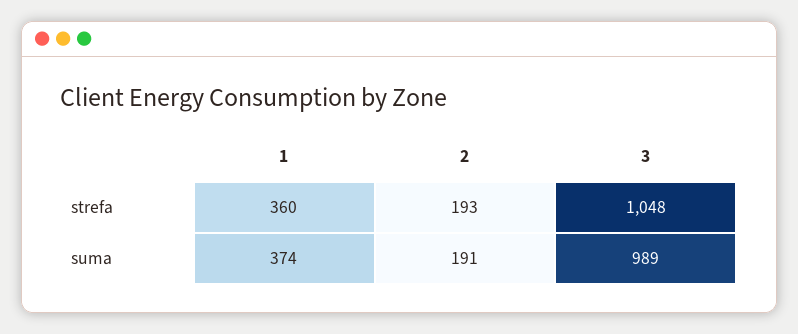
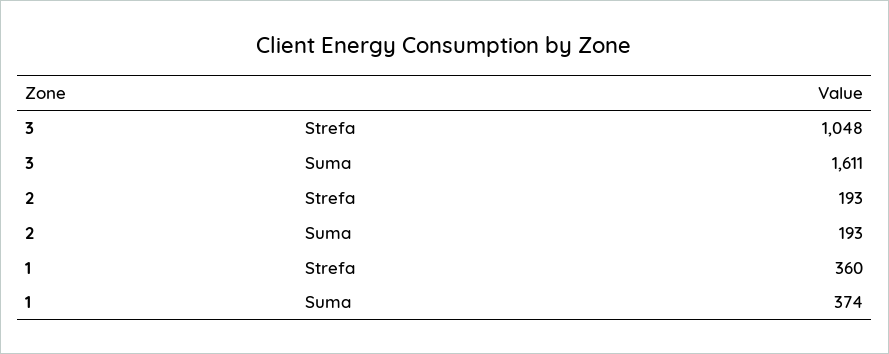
2, suma: 191 -> 193
3, suma: 989 -> 1611

